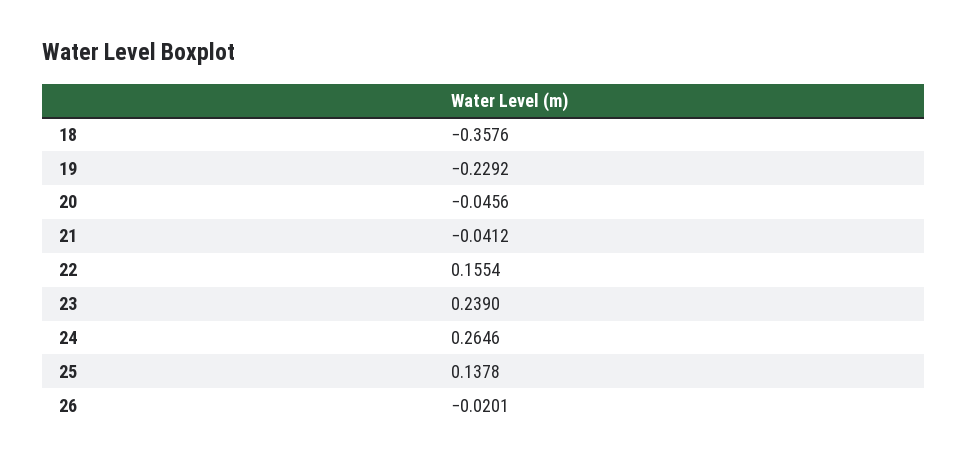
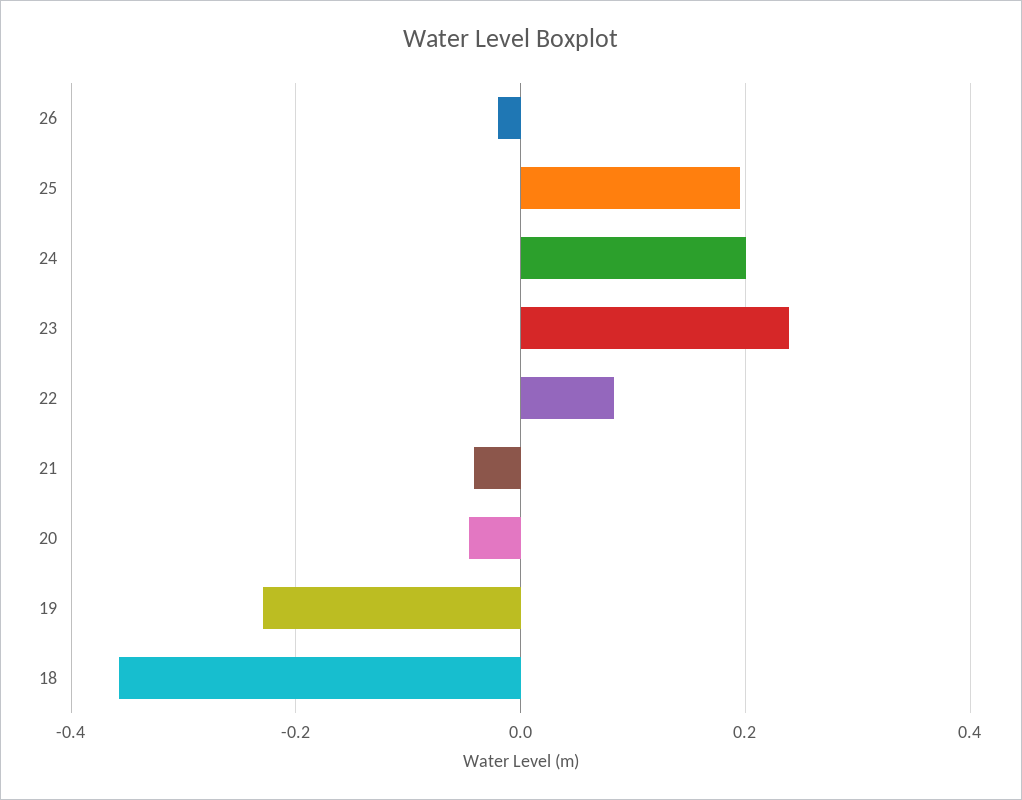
22: 0.1554 -> 0.08
24: 0.2646 -> 0.2
25: 0.1378 -> 0.2

